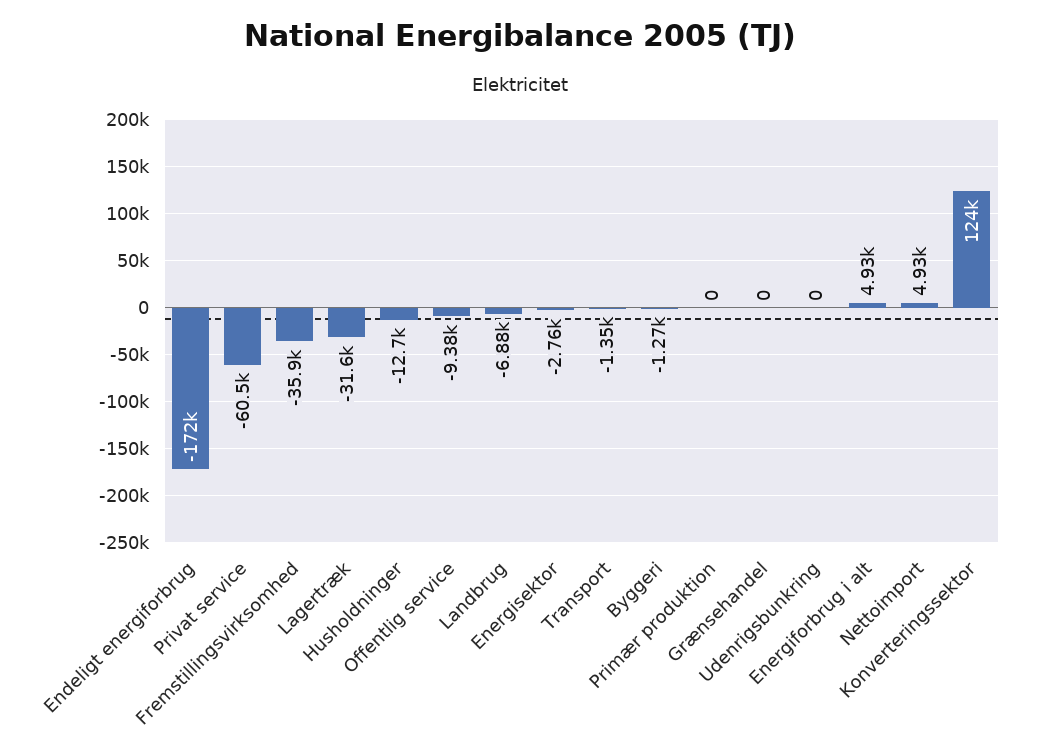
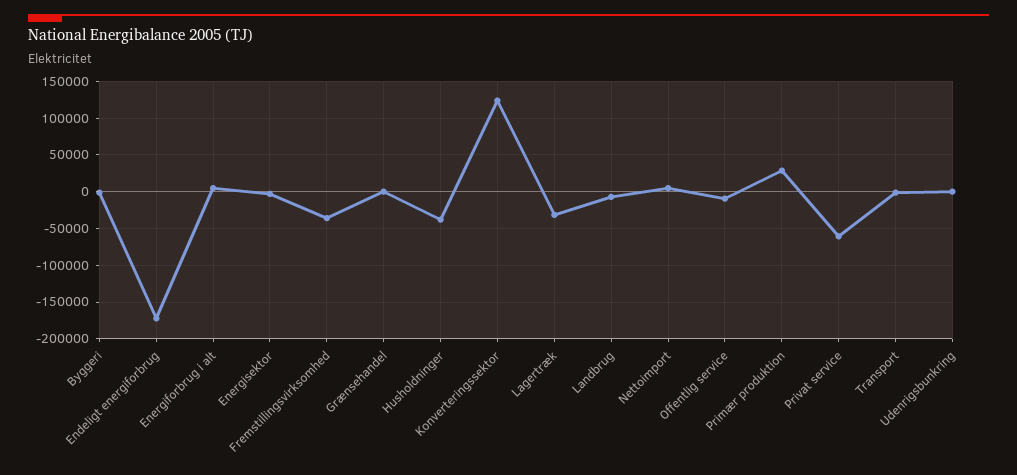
Husholdninger: -12700 -> -40000
Primær produktion: 0 -> 30000

